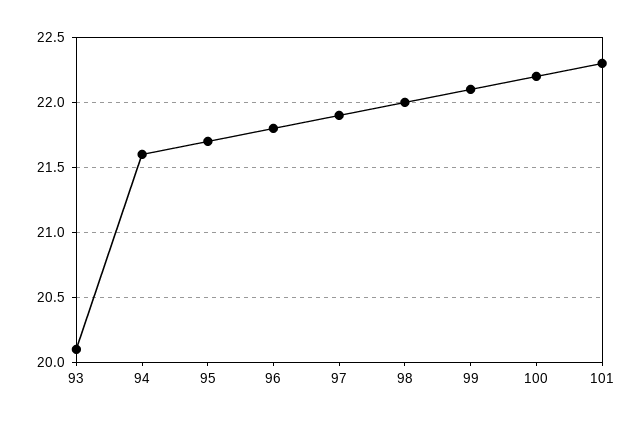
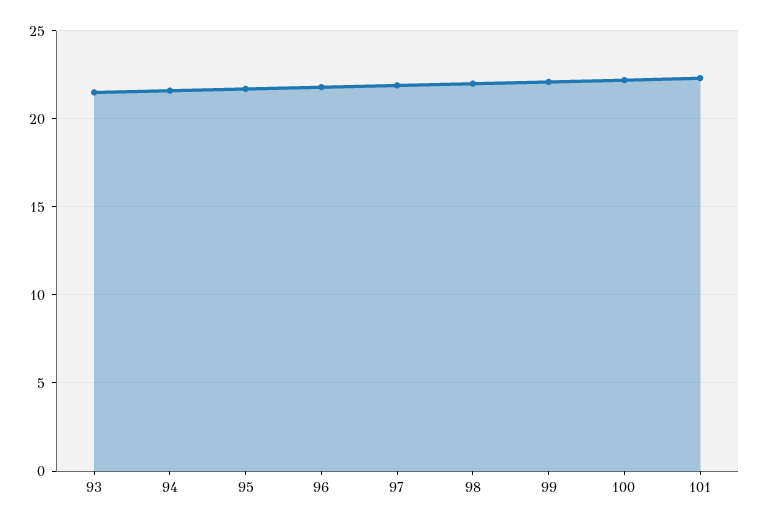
93: 20.1 -> 21.5

